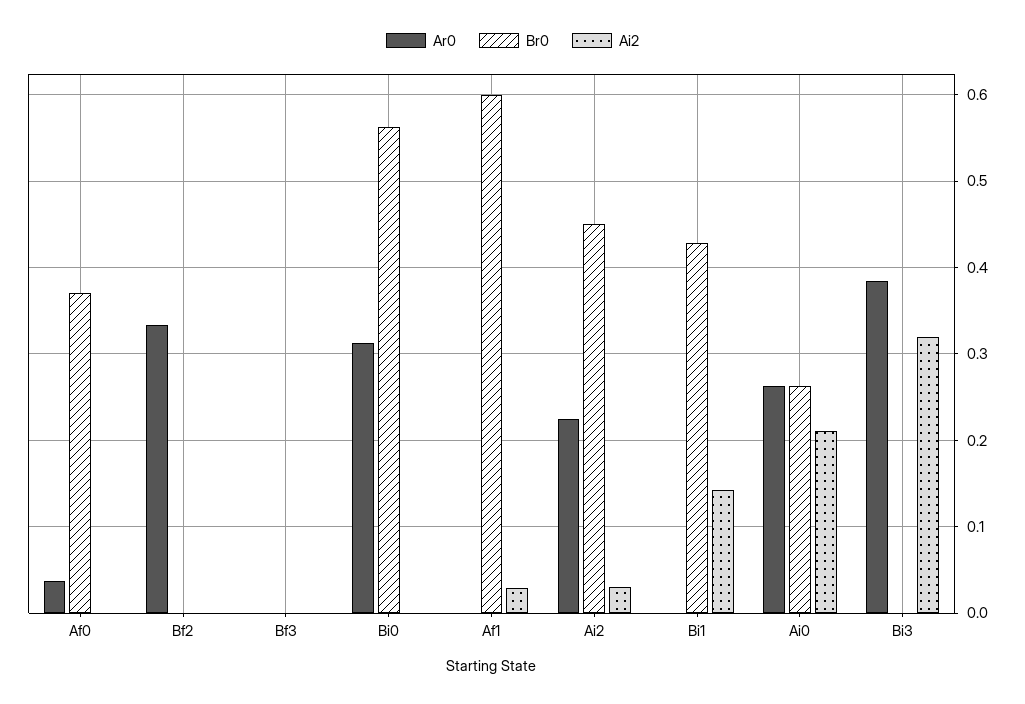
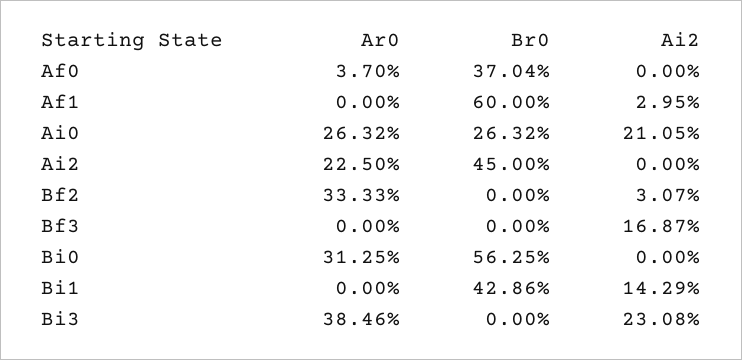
Ai2, Bf2: 0 -> 0.0307
Ai2, Bf3: 0 -> 0.1687
Ai2, Ai2: 0.03 -> 0
Ai2, Bi3: 0.32 -> 0.2308

